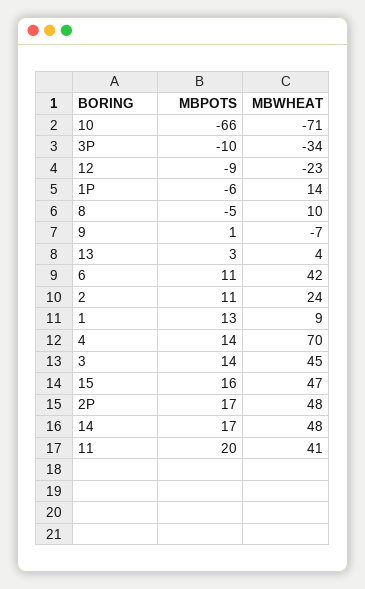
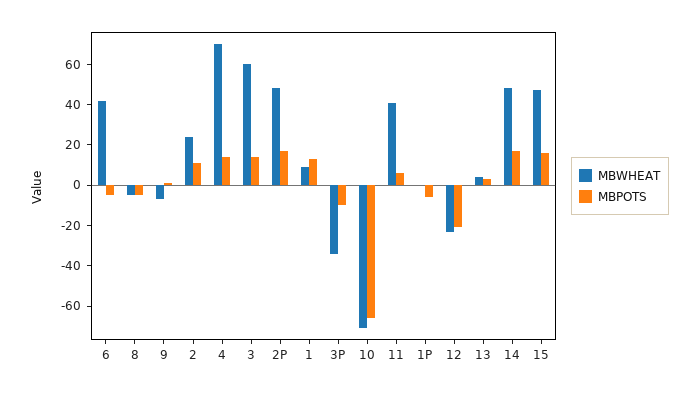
MBPOTS, 12: -9 -> -20
MBWHEAT, 1P: 14 -> 0
MBWHEAT, 8: 10 -> -5
MBPOTS, 6: 11 -> -5
MBWHEAT, 3: 45 -> 60
MBPOTS, 11: 20 -> 5

